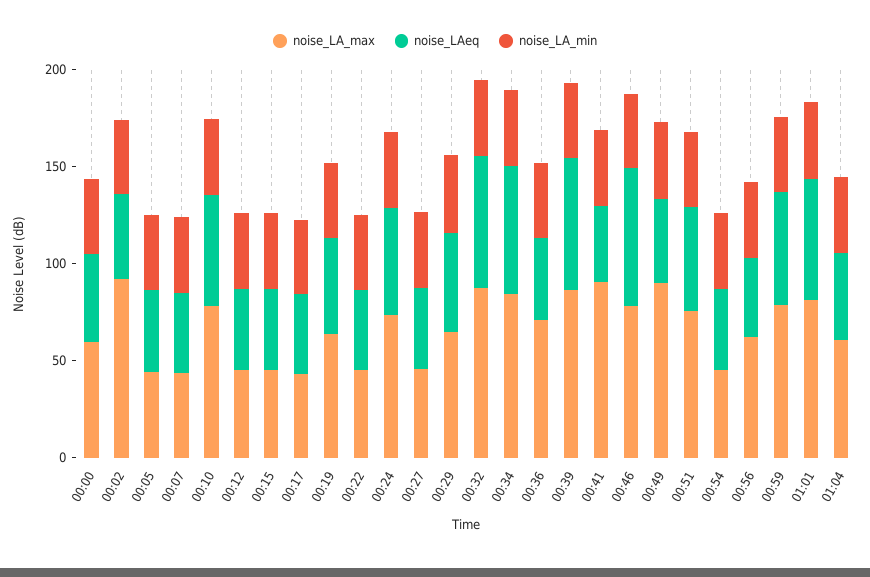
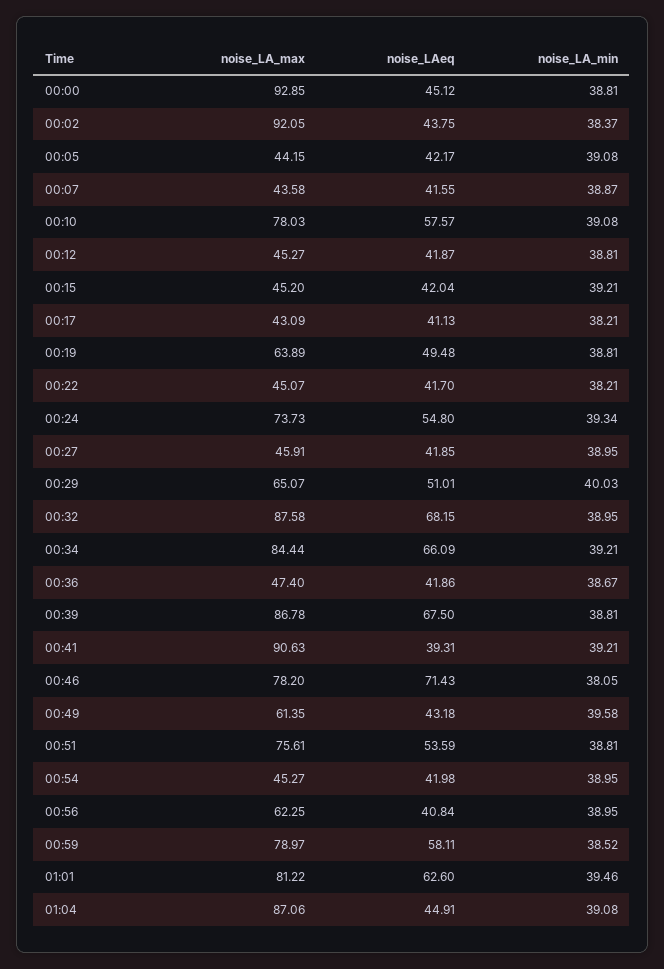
noise_LA_max, 00:00: 60 -> 92.85
noise_LA_max, 00:36: 70 -> 47.4
noise_LA_max, 00:49: 90 -> 61.35
noise_LA_max, 01:04: 60 -> 87.06

